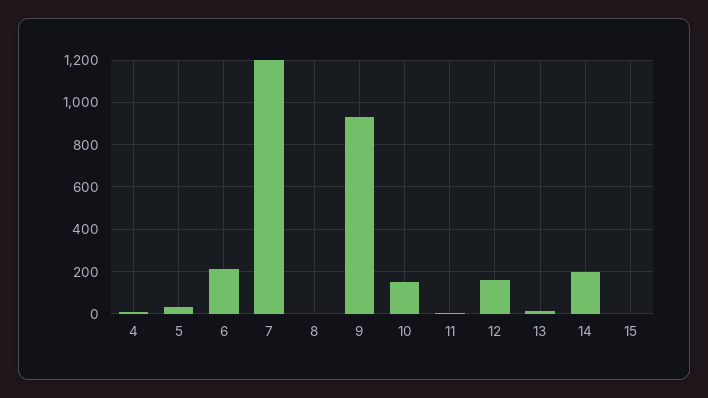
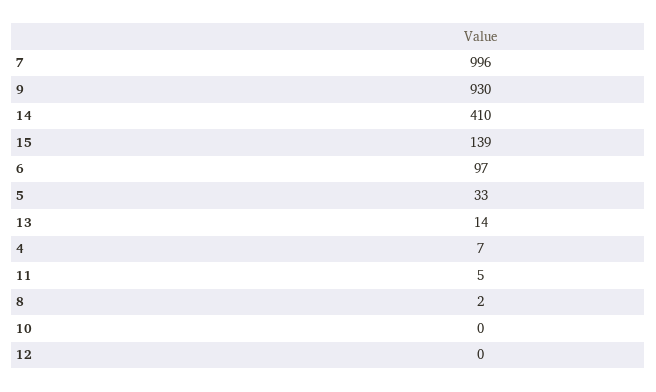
6: 200 -> 97
7: 1200 -> 996
10: 150 -> 0
12: 150 -> 0
14: 200 -> 410
15: 0 -> 139

